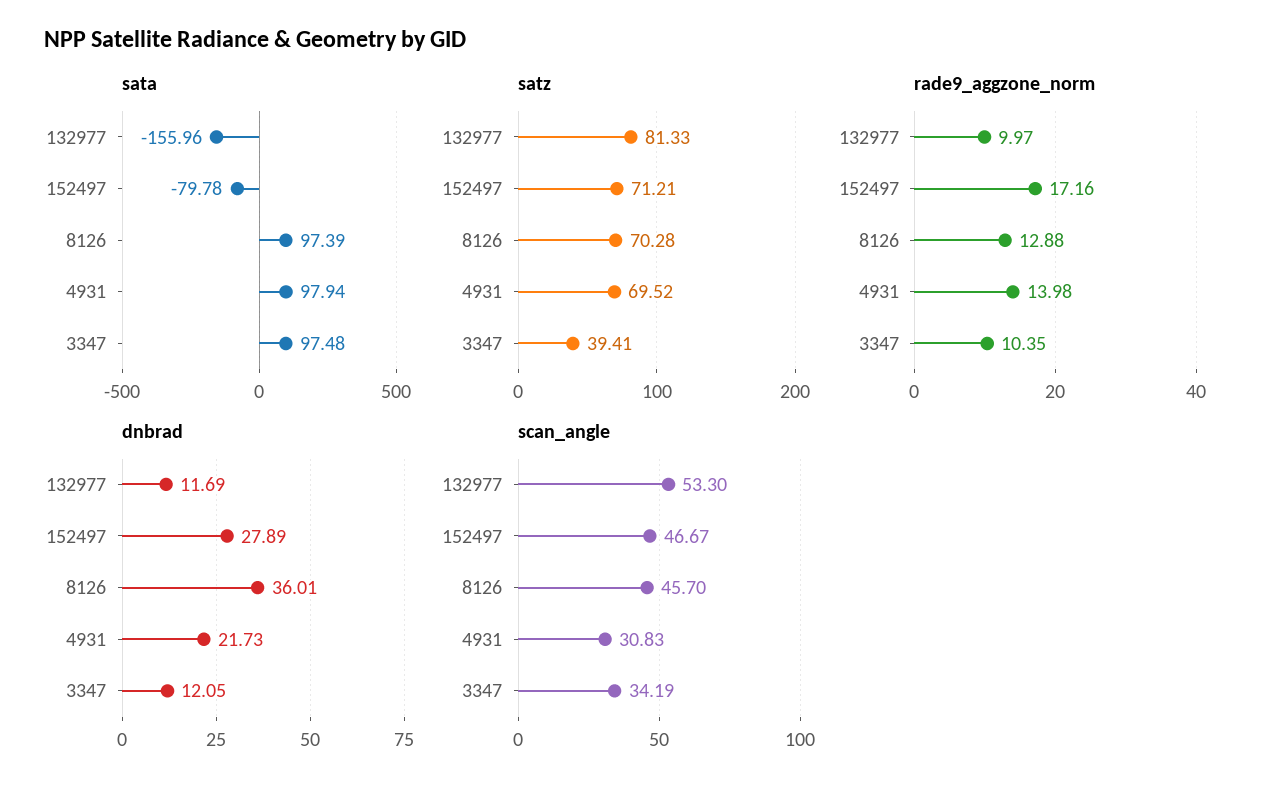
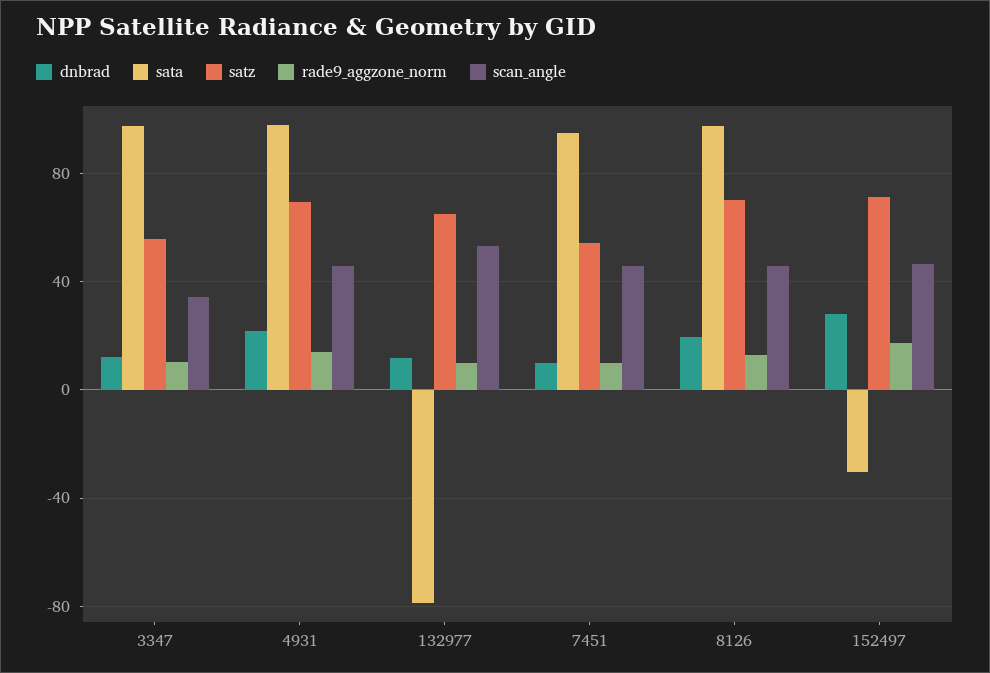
sata, 132977: -155.96 -> -80
sata, 152497: -79.78 -> -30
satz, 132977: 81.33 -> 65
satz, 3347: 39.41 -> 55
dnbrad, 8126: 36.01 -> 20
scan_angle, 4931: 30.83 -> 45
dnbrad, 7451: none -> 10
sata, 7451: none -> 95
satz, 7451: none -> 55
rade9_aggzone_norm, 7451: none -> 10
scan_angle, 7451: none -> 45

